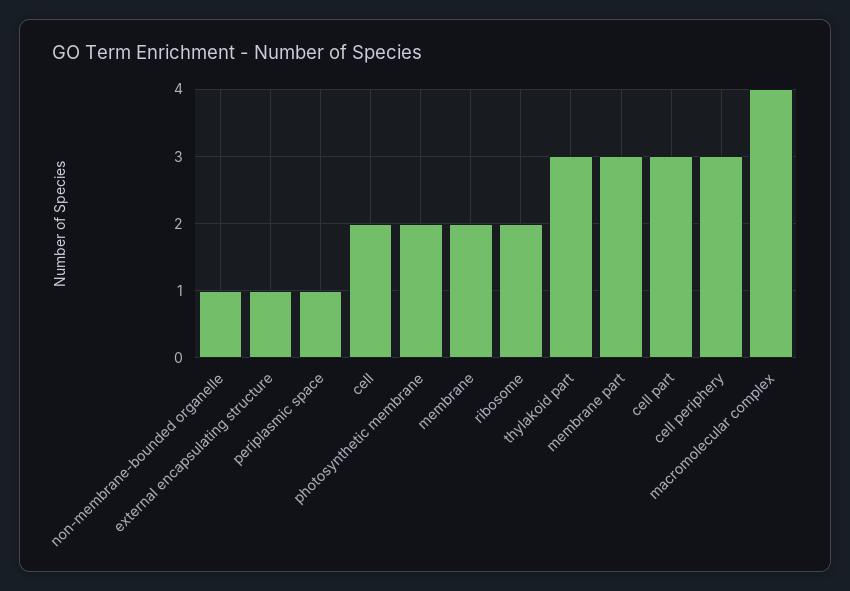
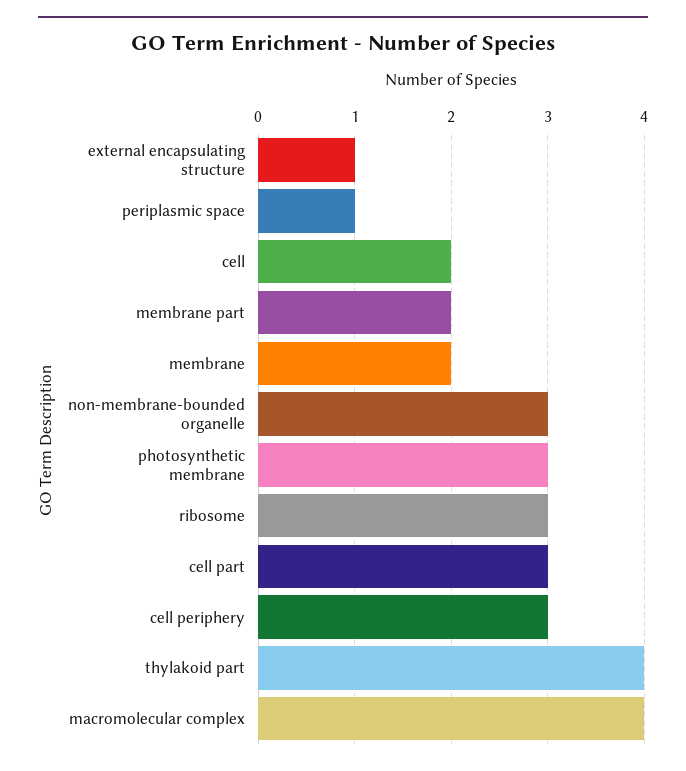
non-membrane-bounded organelle: 1 -> 3
photosynthetic membrane: 2 -> 3
ribosome: 2 -> 3
thylakoid part: 3 -> 4
membrane part: 3 -> 2

